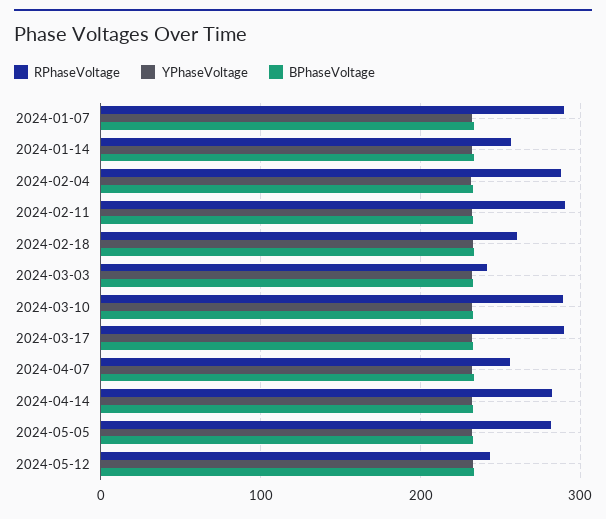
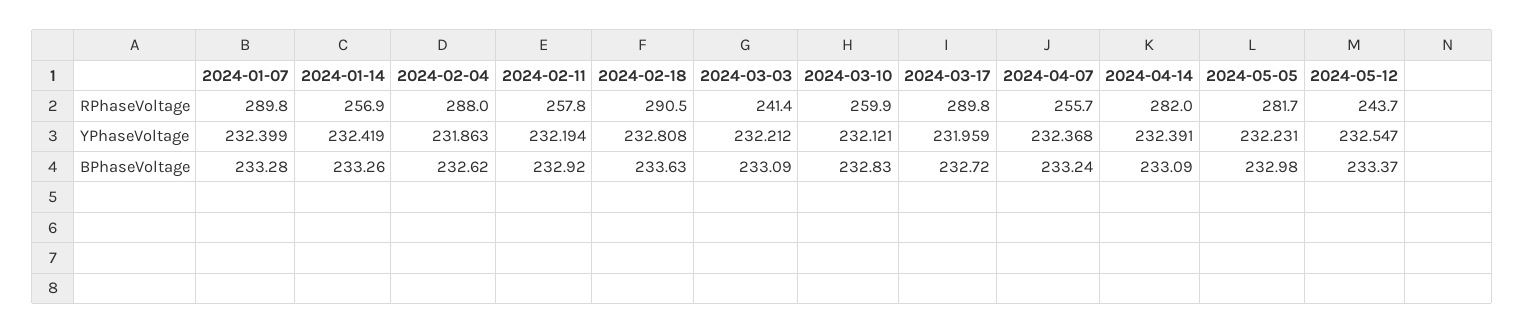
RPhaseVoltage, 2024-02-11: 290 -> 257.8
RPhaseVoltage, 2024-02-18: 260 -> 290.5
RPhaseVoltage, 2024-03-10: 290 -> 259.9

